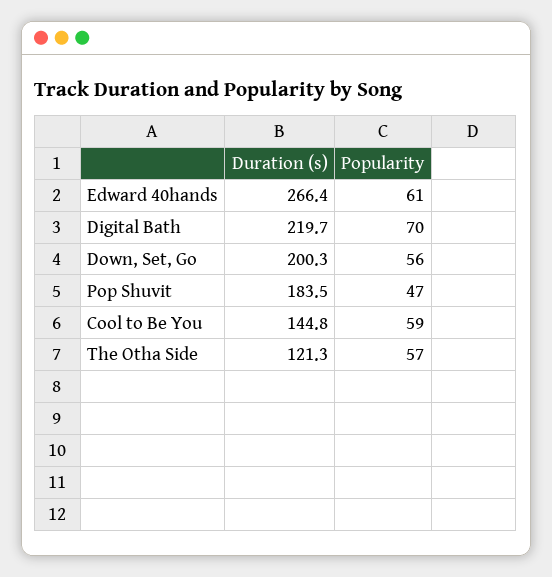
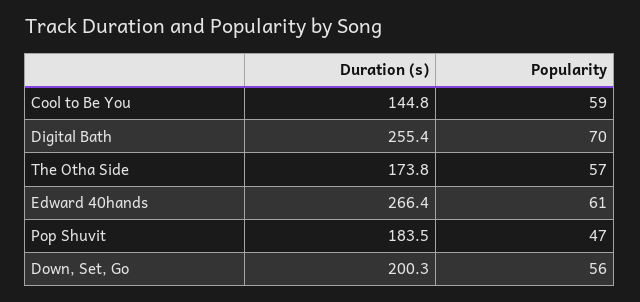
Duration (s), Digital Bath: 219.7 -> 255.4
Duration (s), The Otha Side: 121.3 -> 173.8

